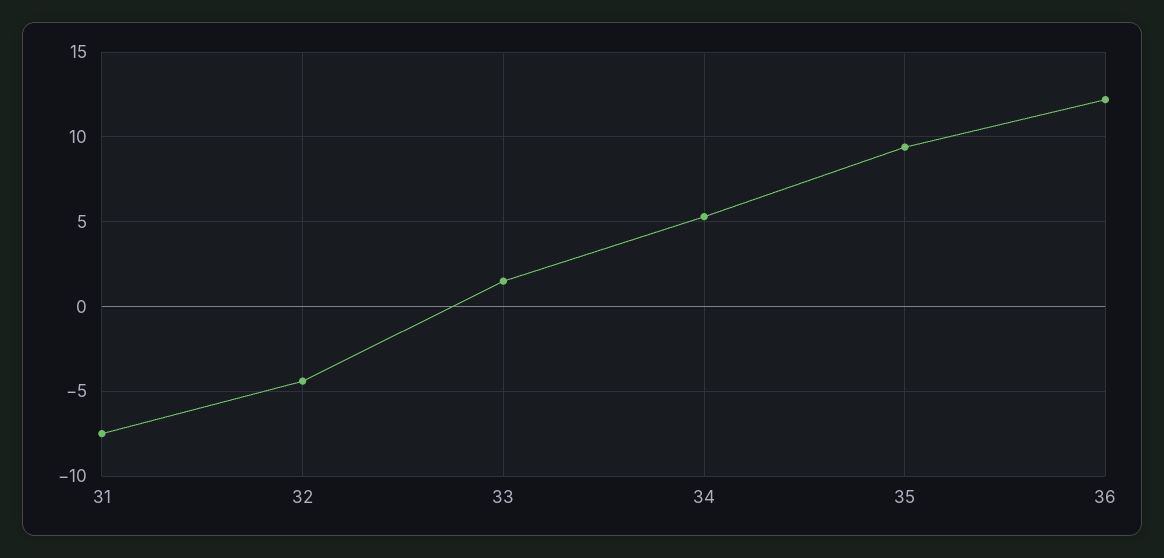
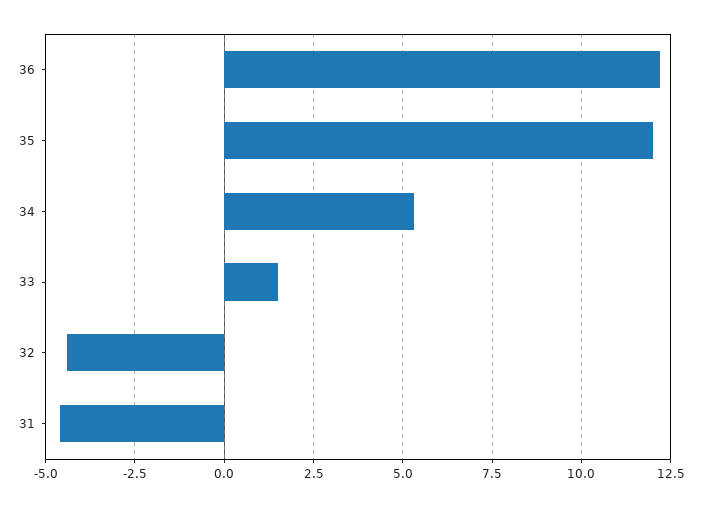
31: -7.5 -> -4.5
35: 9.5 -> 12

